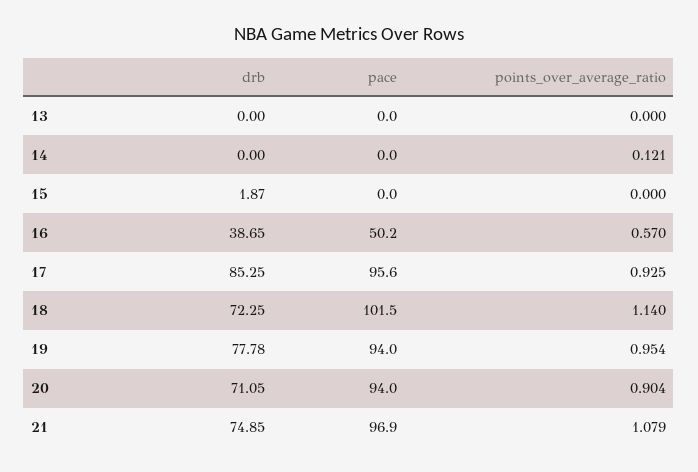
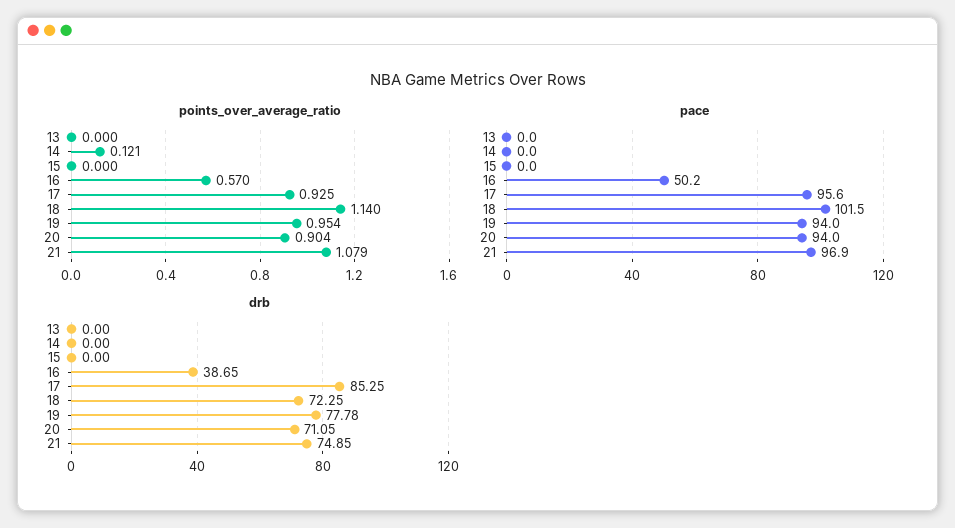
drb, 15: 1.87 -> 0

